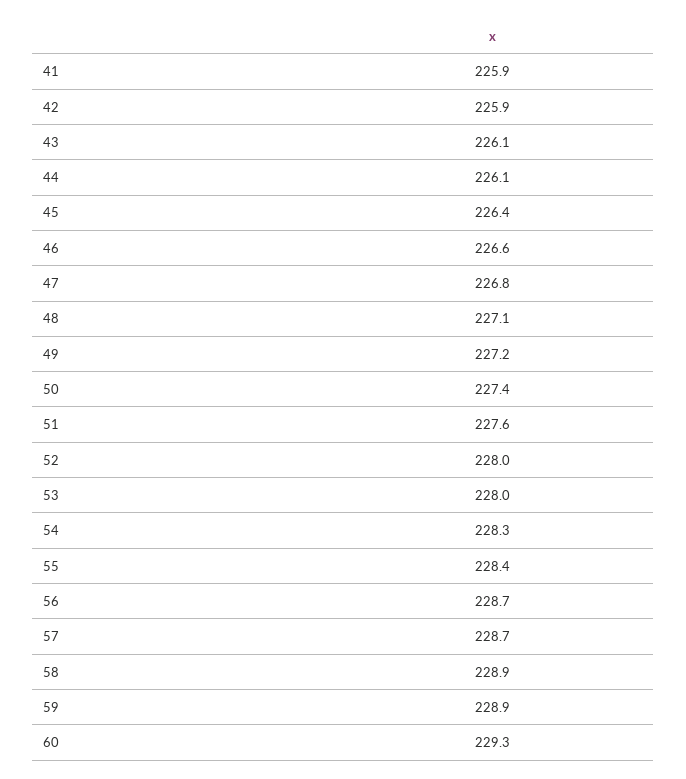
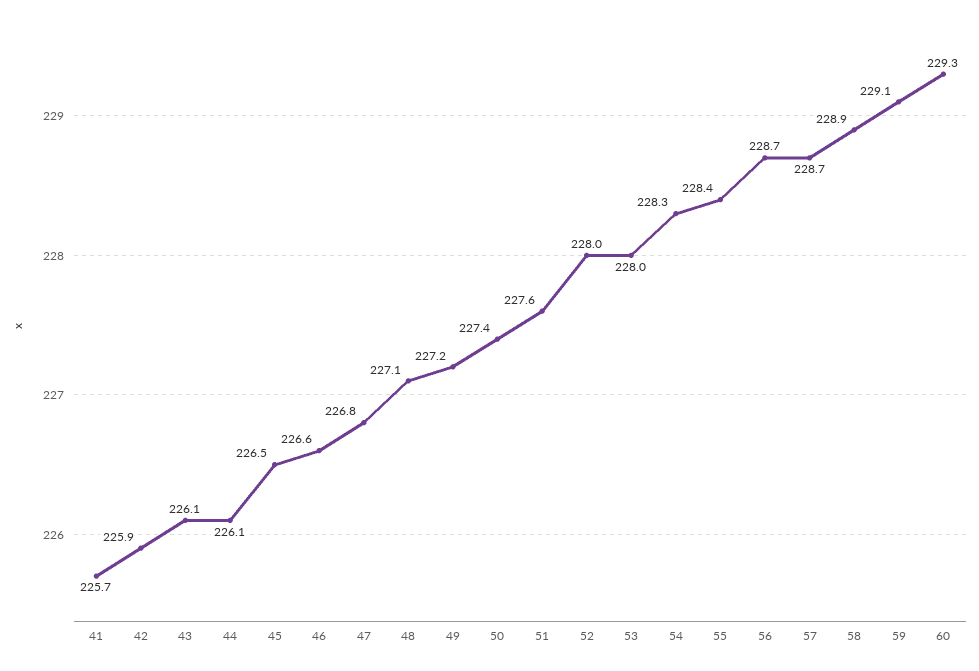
41: 225.9 -> 225.7
45: 226.4 -> 226.5
59: 228.9 -> 229.1

